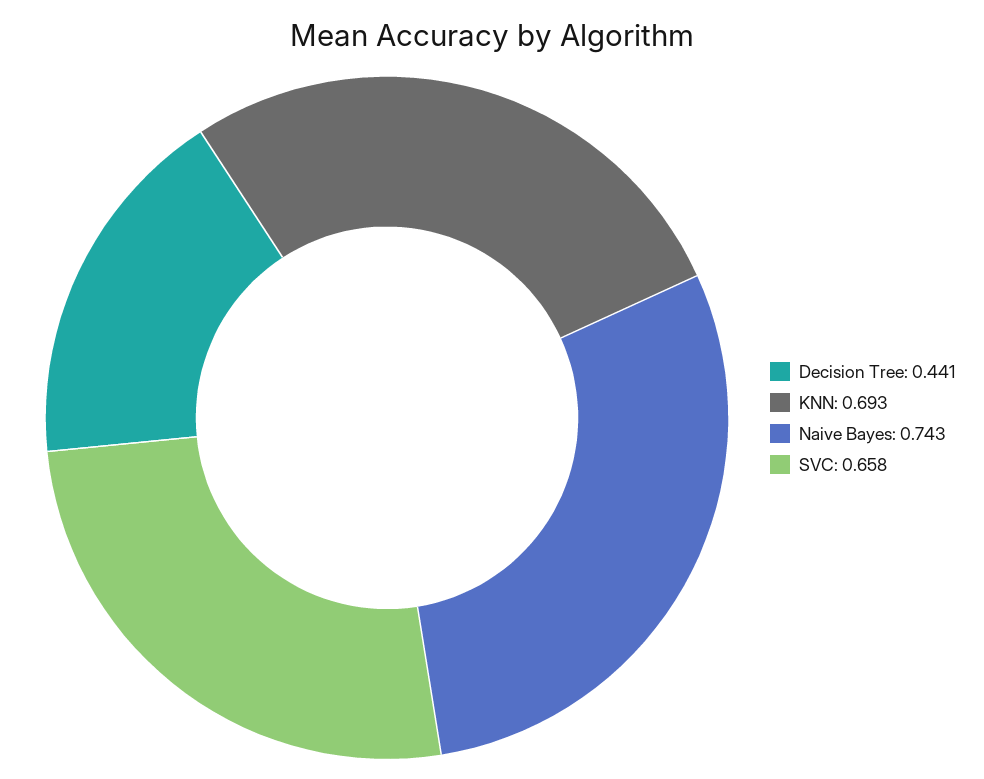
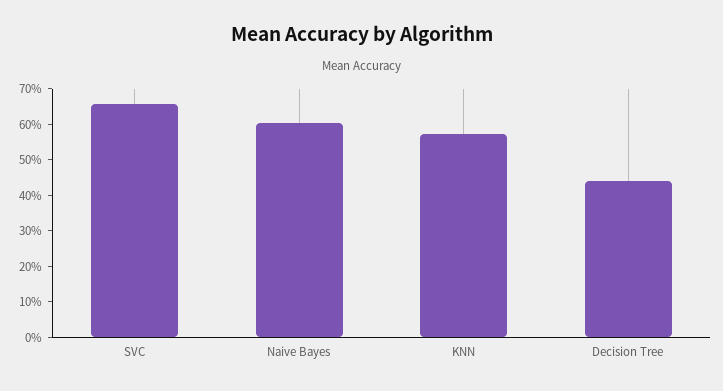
KNN: 0.693 -> 0.575
Naive Bayes: 0.743 -> 0.6

